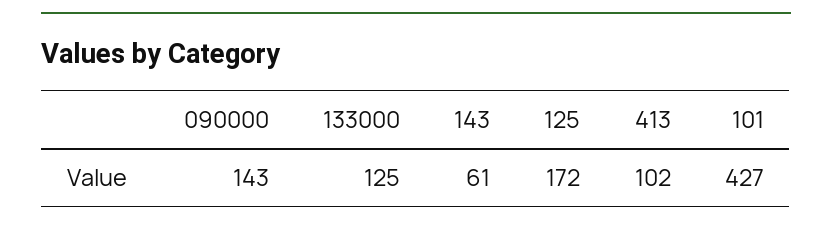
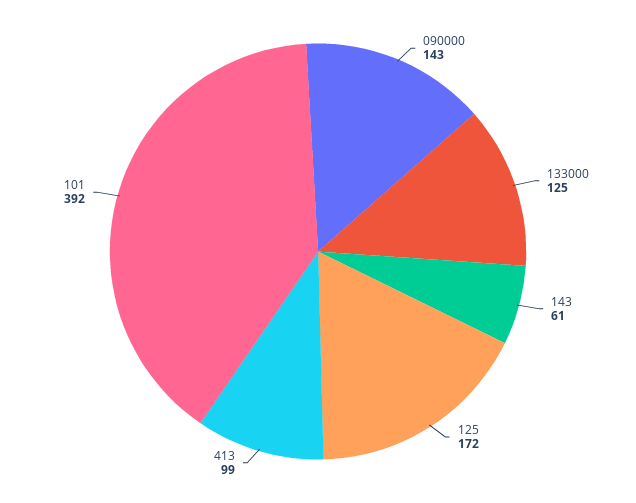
413: 102 -> 99
101: 427 -> 392

